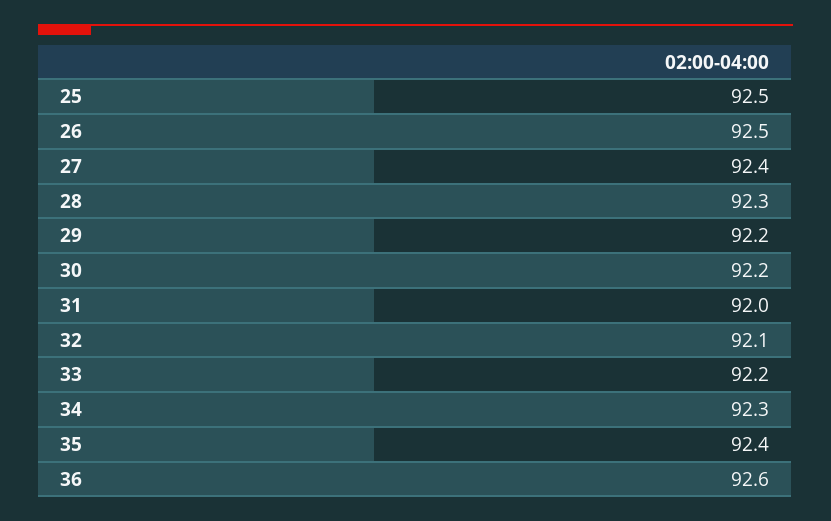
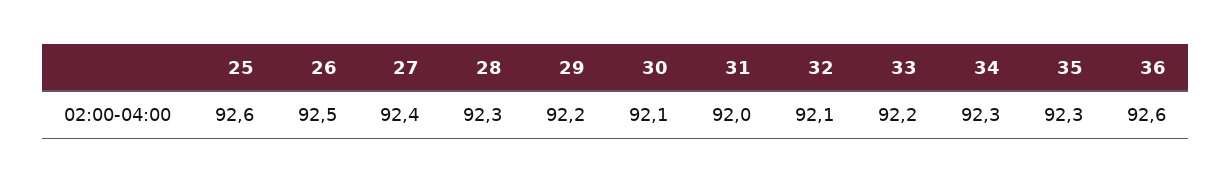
25: 92.5 -> 92.6
30: 92.2 -> 92.1
35: 92.4 -> 92.3

